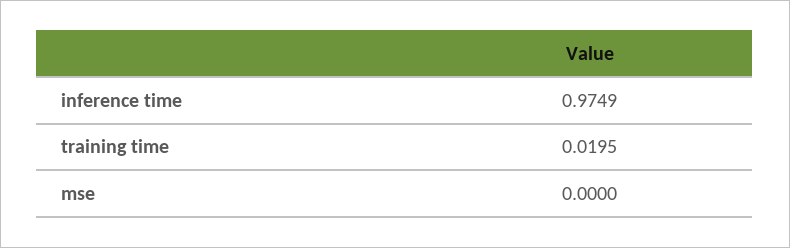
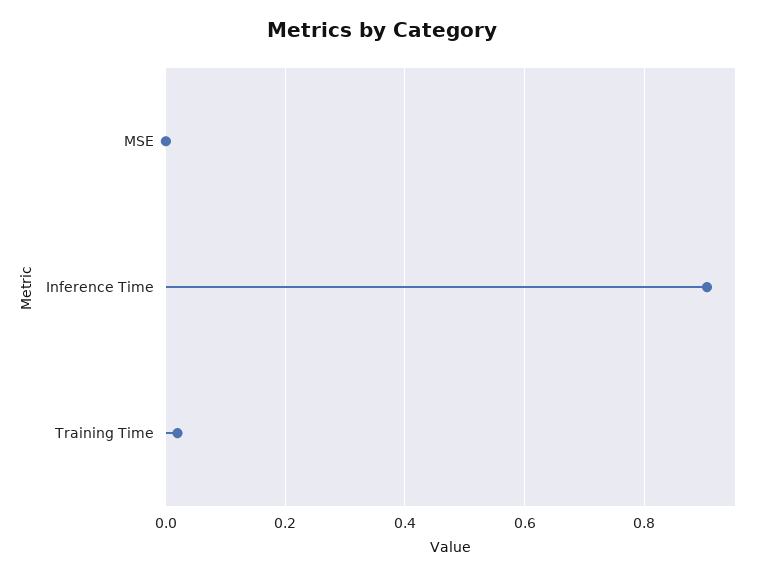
inference time: 0.9749 -> 0.9

